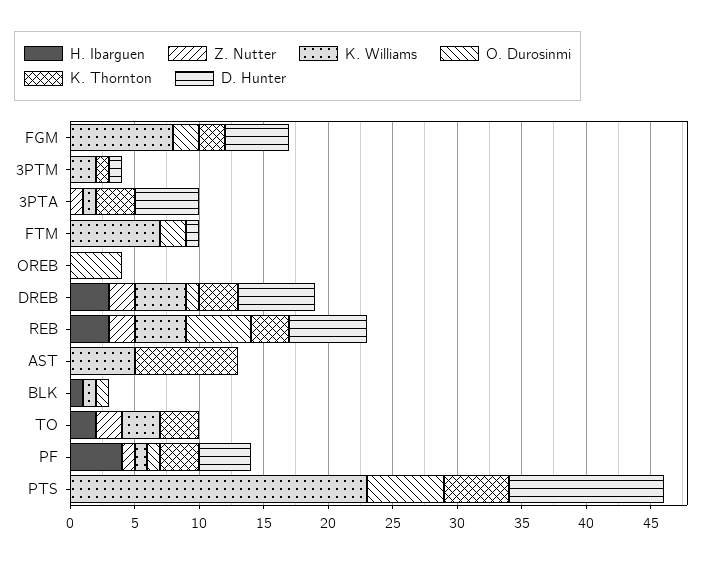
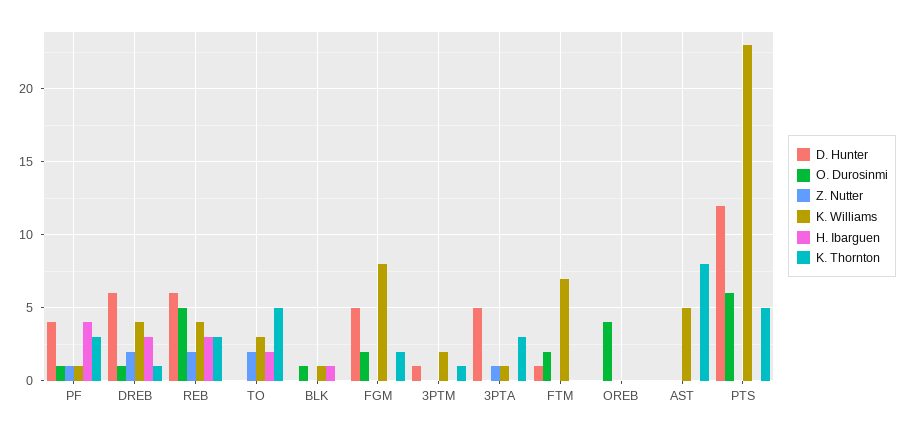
K. Thornton, DREB: 3 -> 1
K. Thornton, TO: 3 -> 5

